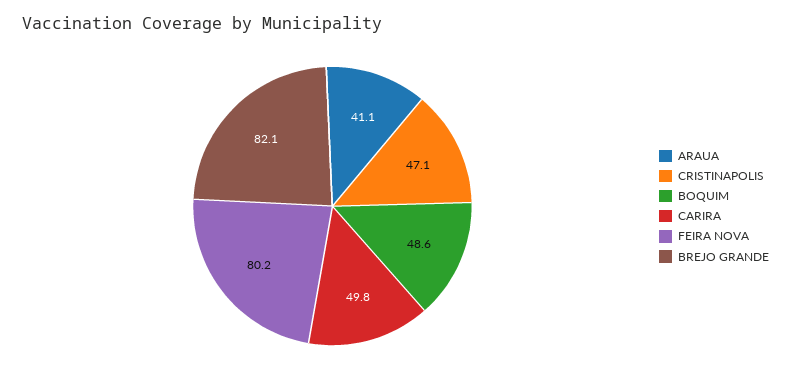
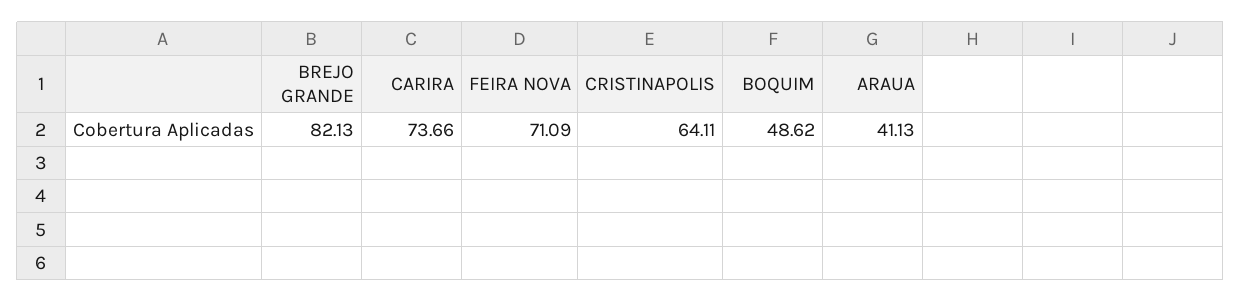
CRISTINAPOLIS: 47.1 -> 64.11
CARIRA: 49.8 -> 73.66
FEIRA NOVA: 80.2 -> 71.09

